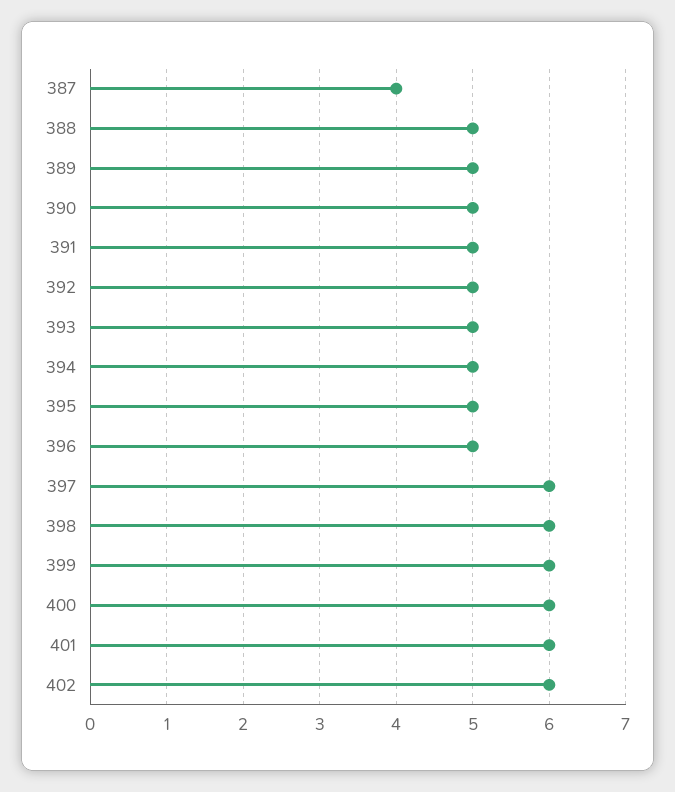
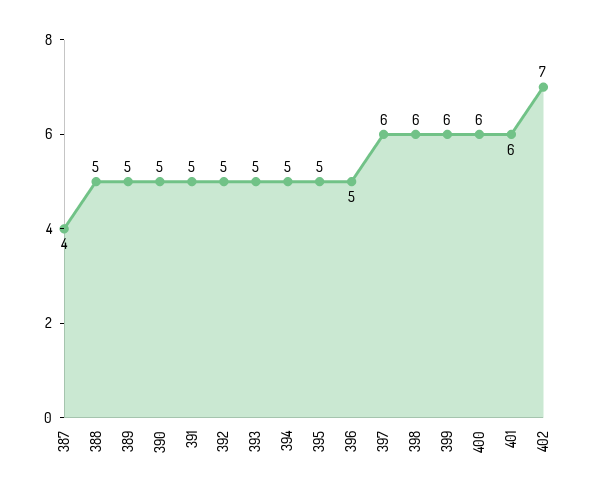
402: 6 -> 7

